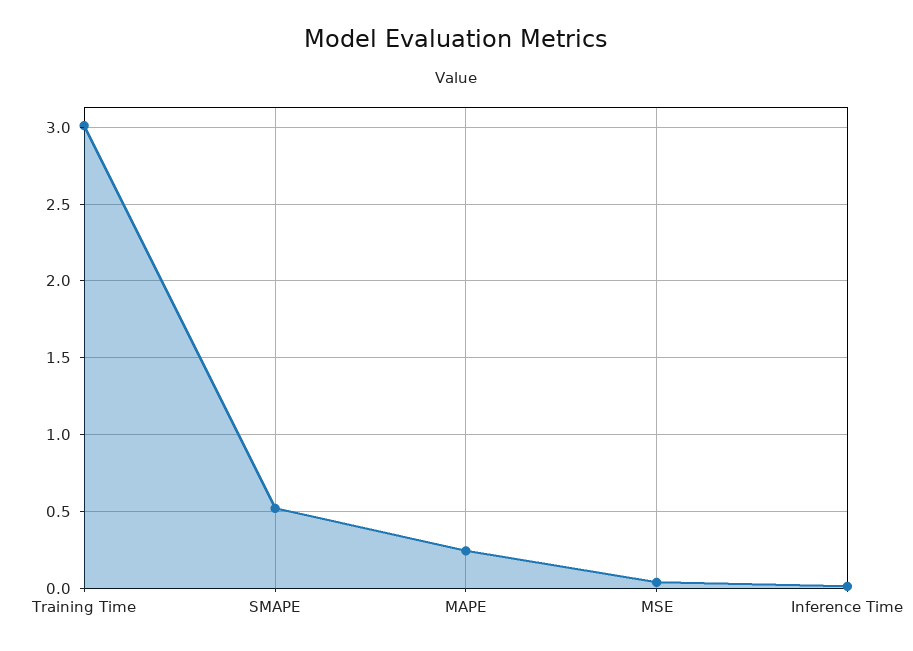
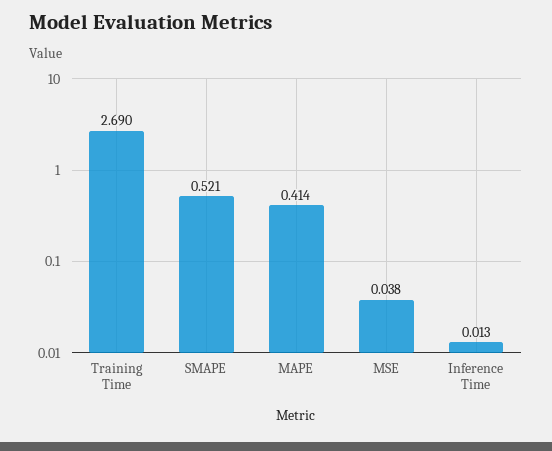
Training Time: 3 -> 2.69
MAPE: 0.25 -> 0.414

